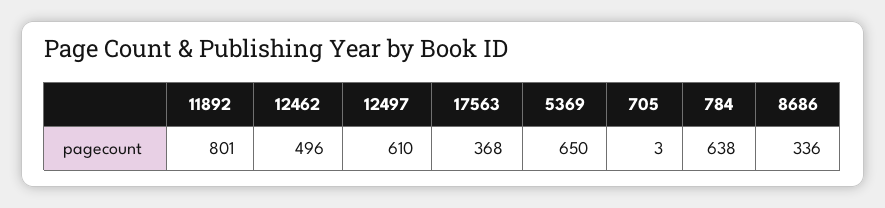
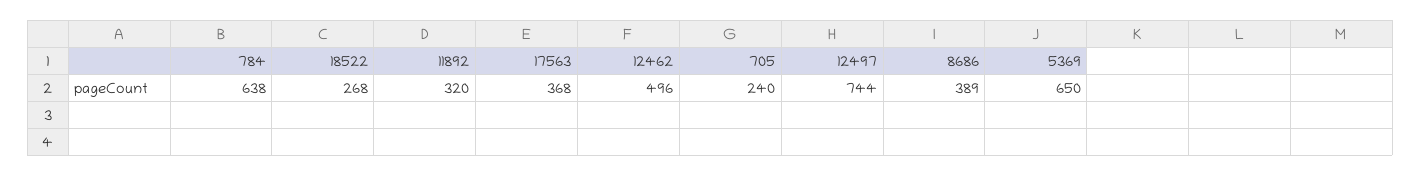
11892: 801 -> 320
12497: 610 -> 744
705: 3 -> 240
8686: 336 -> 389
18522: none -> 268

